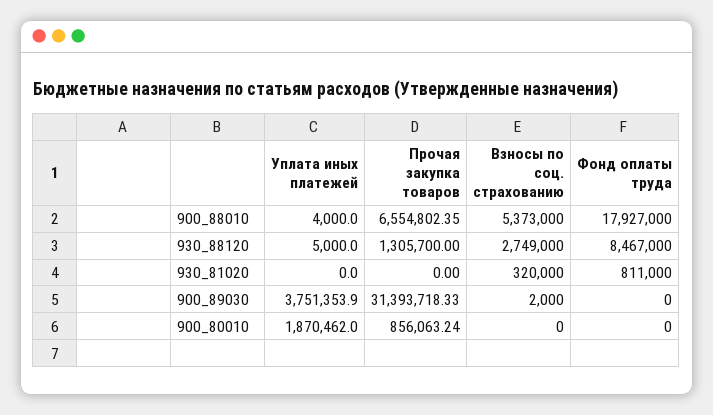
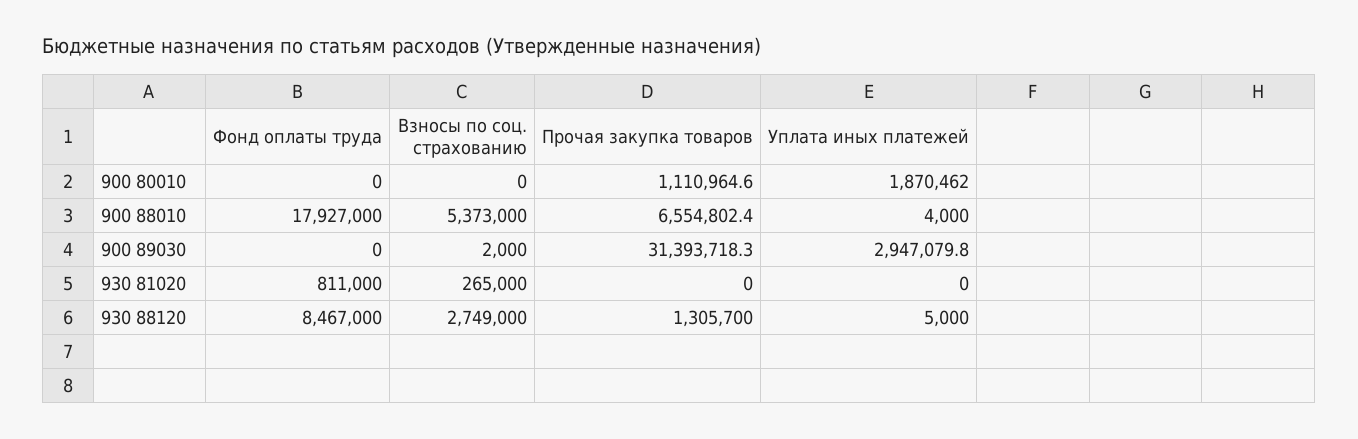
Взносы по соц. страхованию, 930_81020: 320000 -> 265000
Уплата иных платежей, 900_89030: 3751353.9 -> 2947079.8
Прочая закупка товаров, 900_80010: 856063.24 -> 1110964.6

